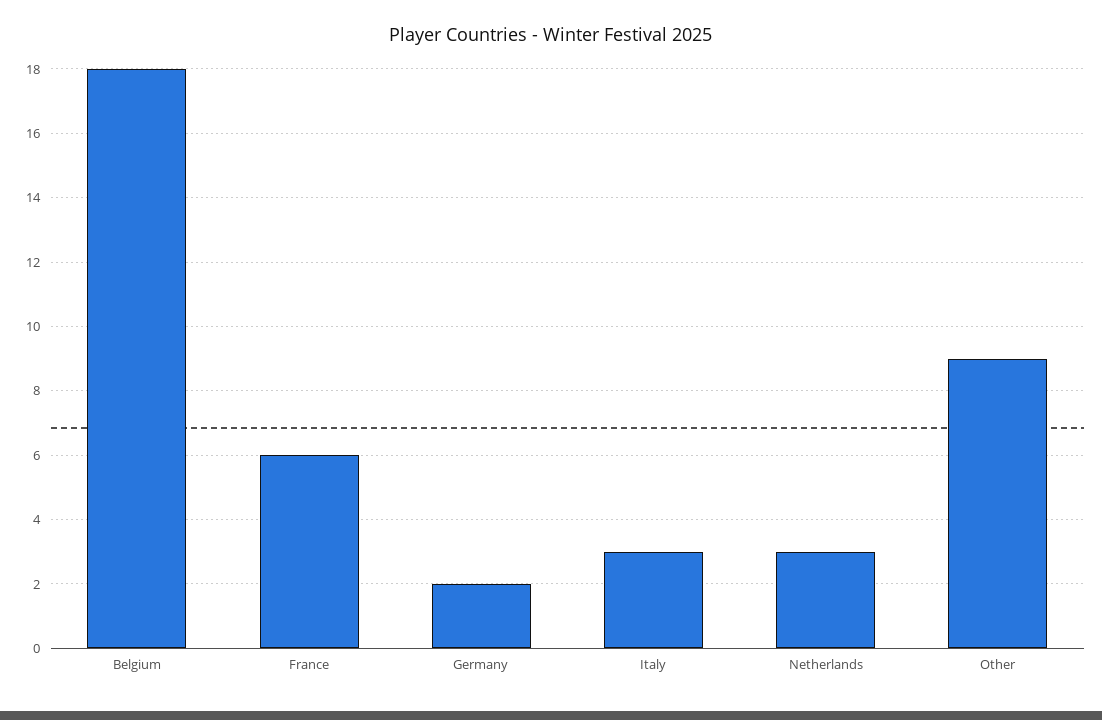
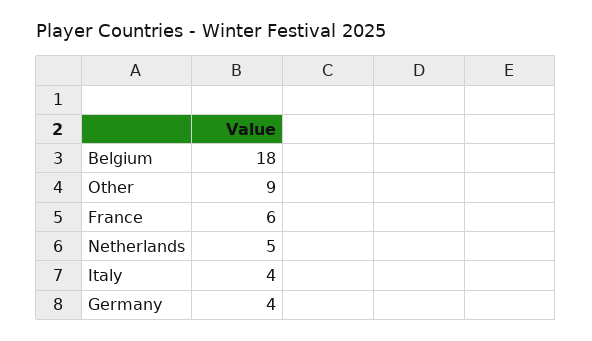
Germany: 2 -> 4
Italy: 3 -> 4
Netherlands: 3 -> 5

